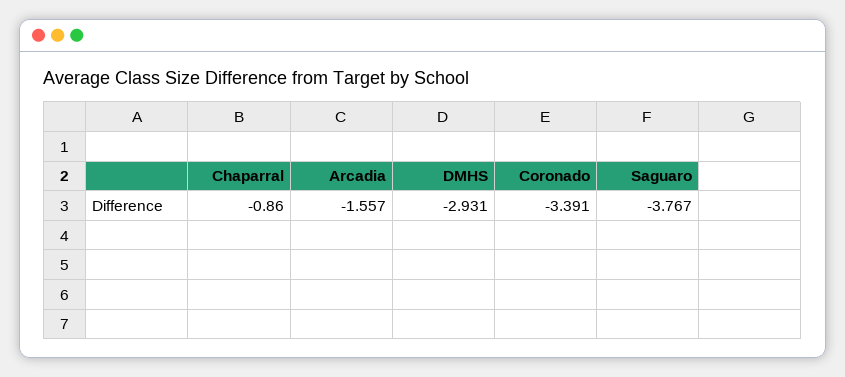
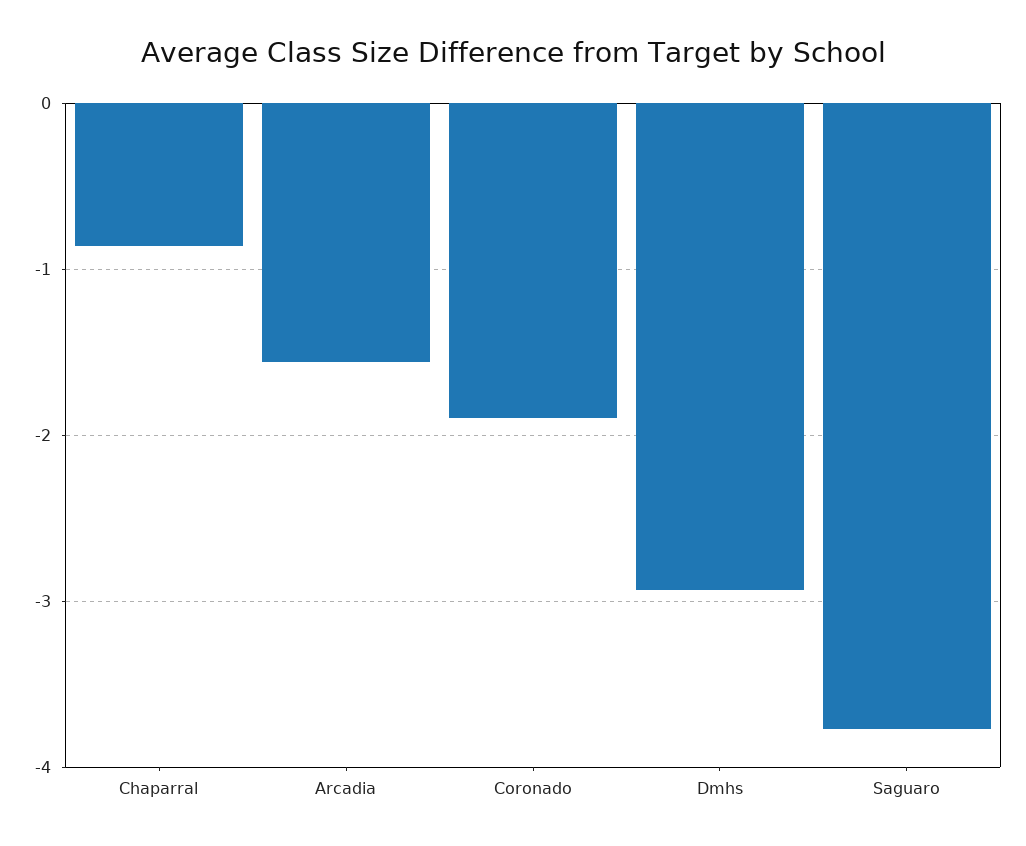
Coronado: -3.391 -> -1.9

